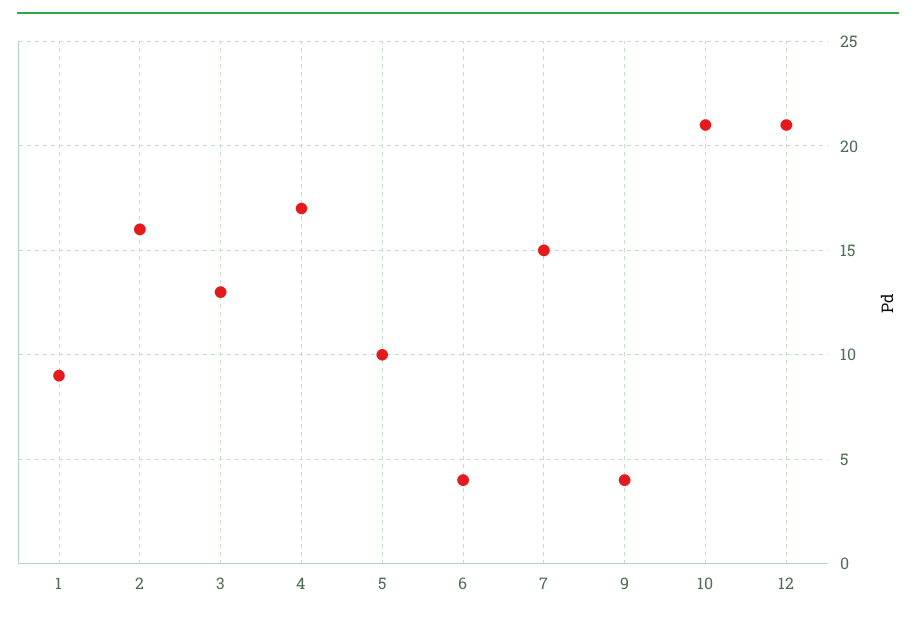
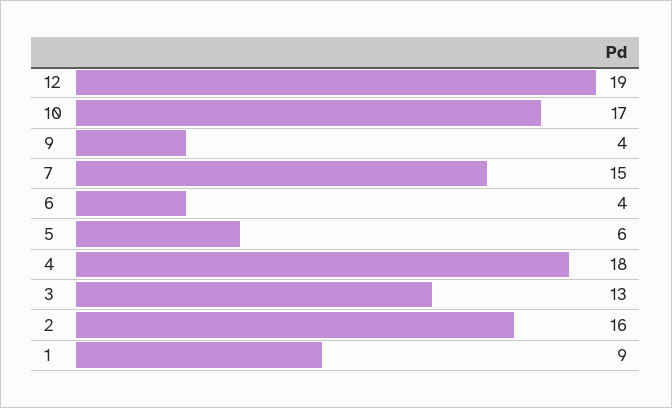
4: 17 -> 18
5: 10 -> 6
10: 21 -> 17
12: 21 -> 19

